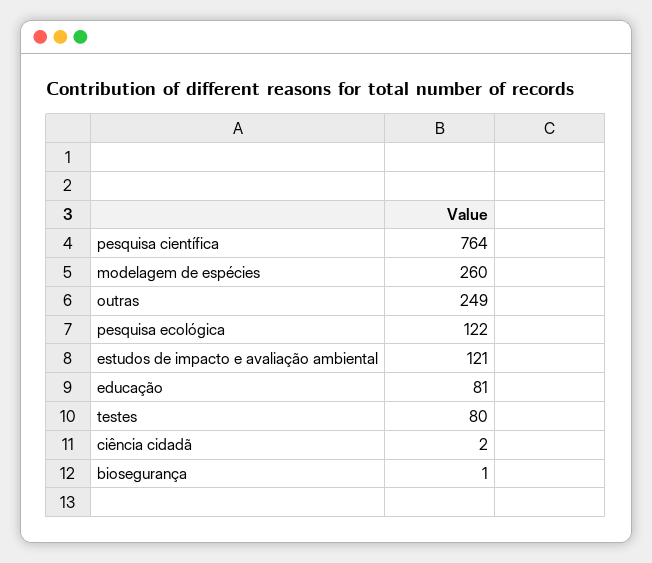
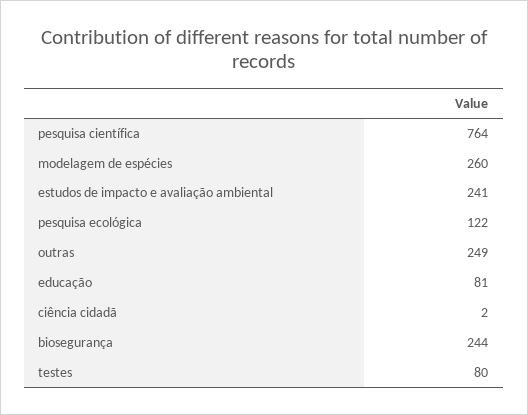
estudos de impacto e avaliação ambiental: 121 -> 241
biosegurança: 1 -> 244

